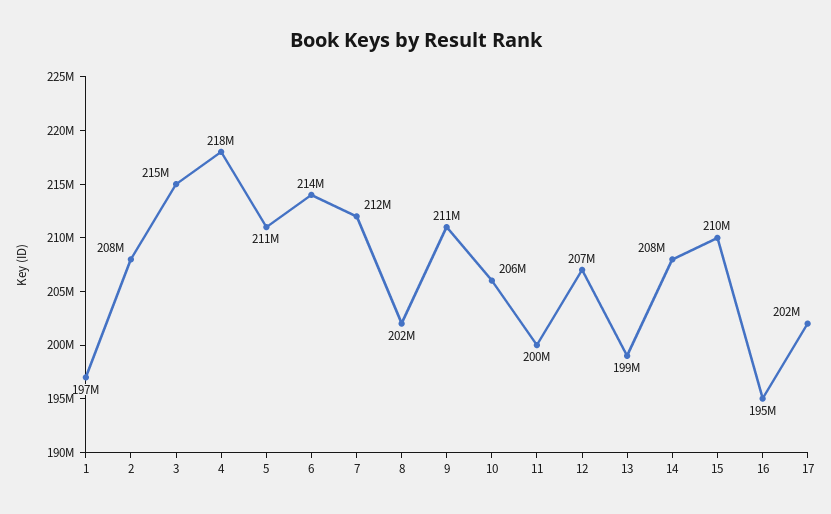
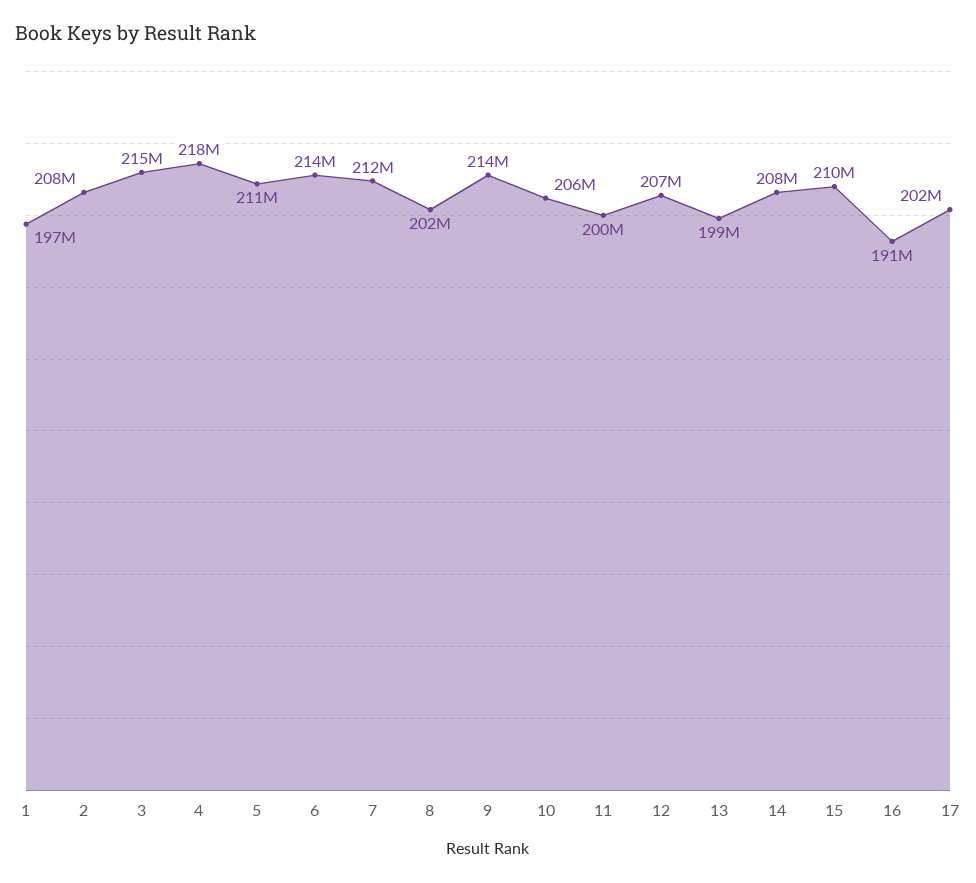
9: 211000000 -> 214000000
16: 195000000 -> 191000000

